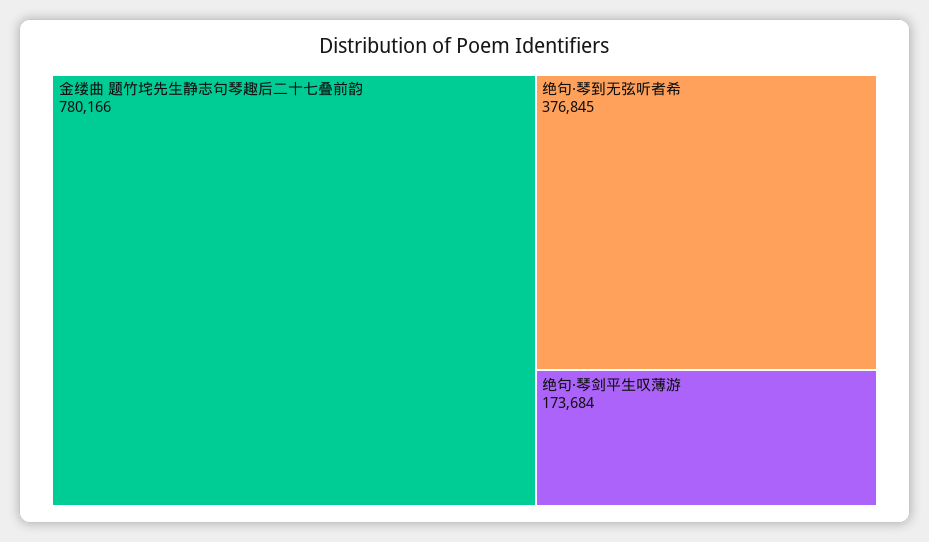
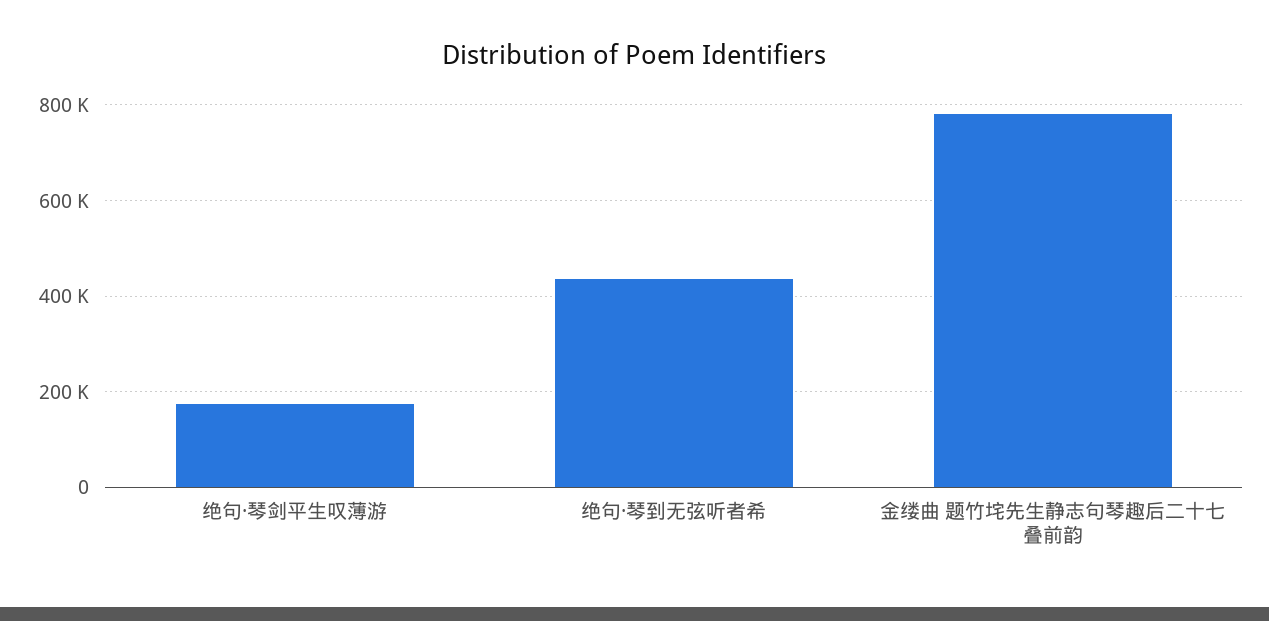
绝句·琴到无弦听者希: 376845 -> 440000

